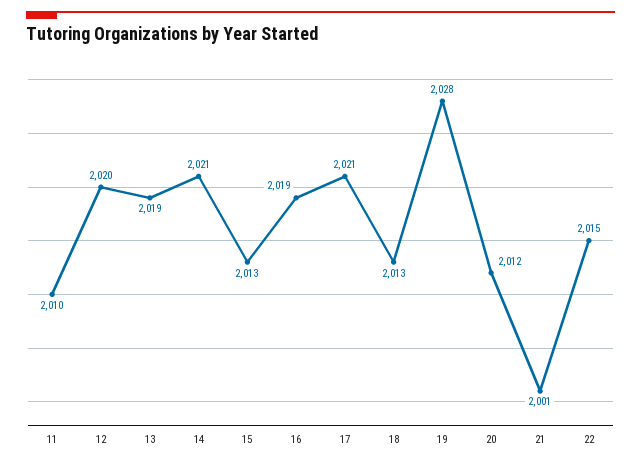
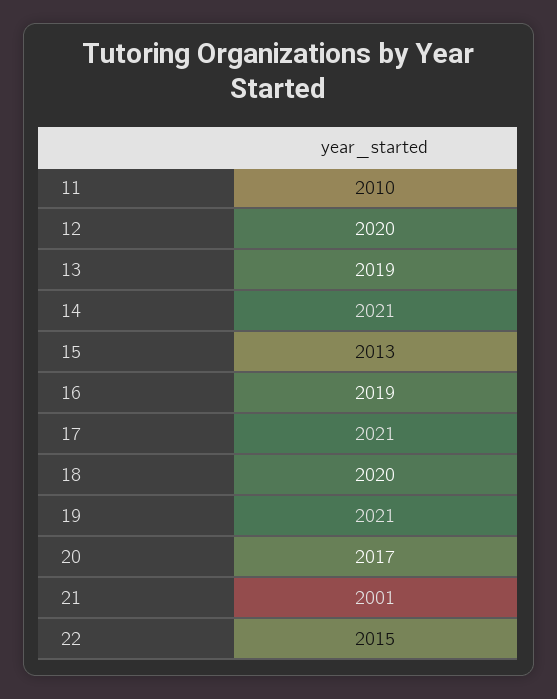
18: 2013 -> 2020
19: 2028 -> 2021
20: 2012 -> 2017

